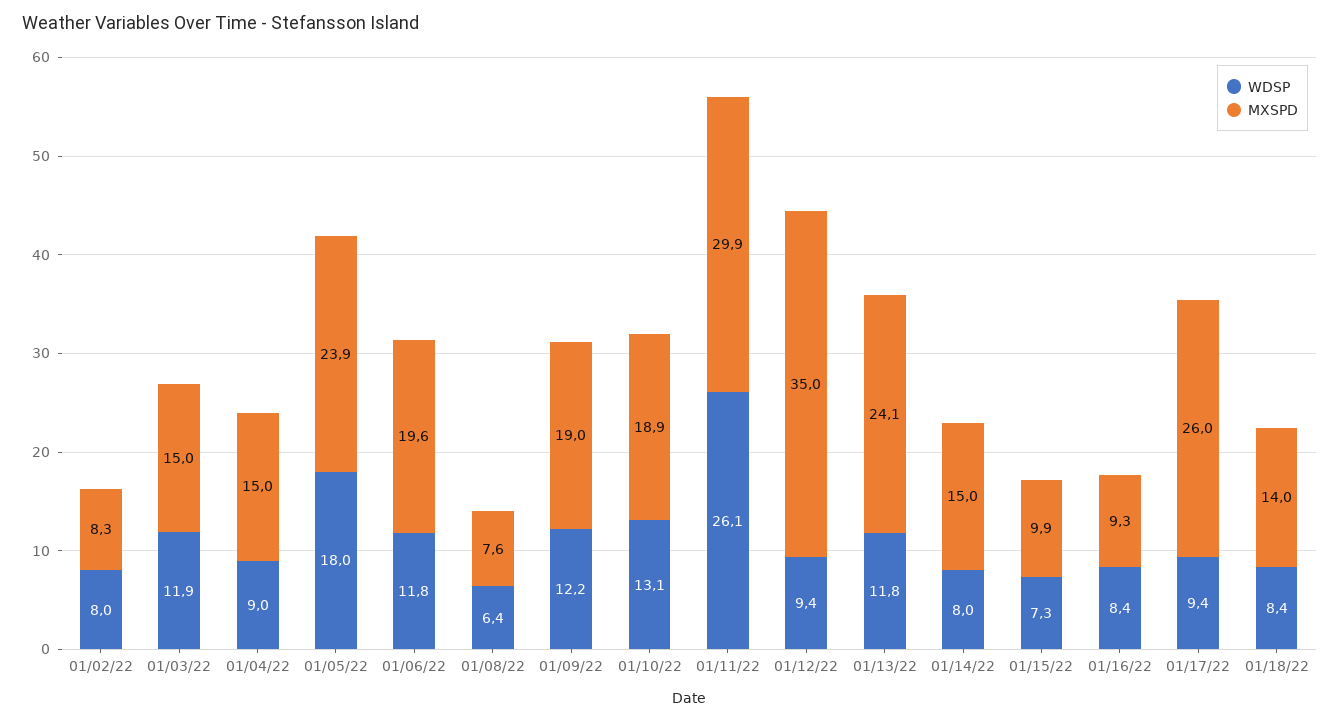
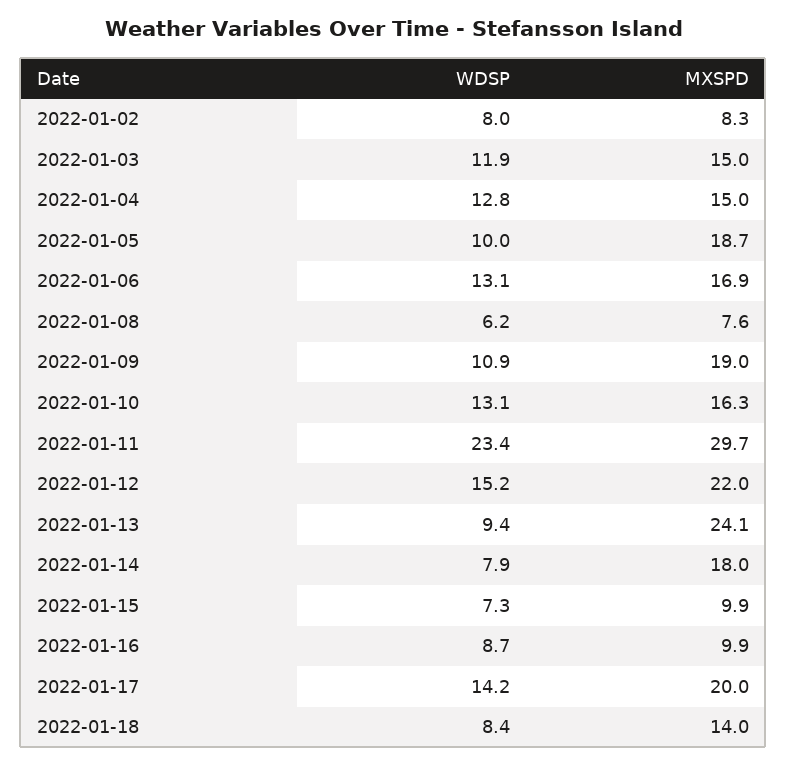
WDSP, 01/04/22: 9 -> 12.8
WDSP, 01/05/22: 18 -> 10
MXSPD, 01/05/22: 23.9 -> 18.7
WDSP, 01/06/22: 11.8 -> 13.1
MXSPD, 01/06/22: 19.6 -> 16.9
WDSP, 01/08/22: 6.4 -> 6.2
WDSP, 01/09/22: 12.2 -> 10.9
MXSPD, 01/10/22: 18.9 -> 16.3
WDSP, 01/11/22: 26.1 -> 23.4
MXSPD, 01/11/22: 29.9 -> 29.7
WDSP, 01/12/22: 9.4 -> 15.2
MXSPD, 01/12/22: 35 -> 22
WDSP, 01/13/22: 11.8 -> 9.4
WDSP, 01/14/22: 8 -> 7.9
MXSPD, 01/14/22: 15 -> 18
WDSP, 01/16/22: 8.4 -> 8.7
MXSPD, 01/16/22: 9.3 -> 9.9
WDSP, 01/17/22: 9.4 -> 14.2
MXSPD, 01/17/22: 26 -> 20

